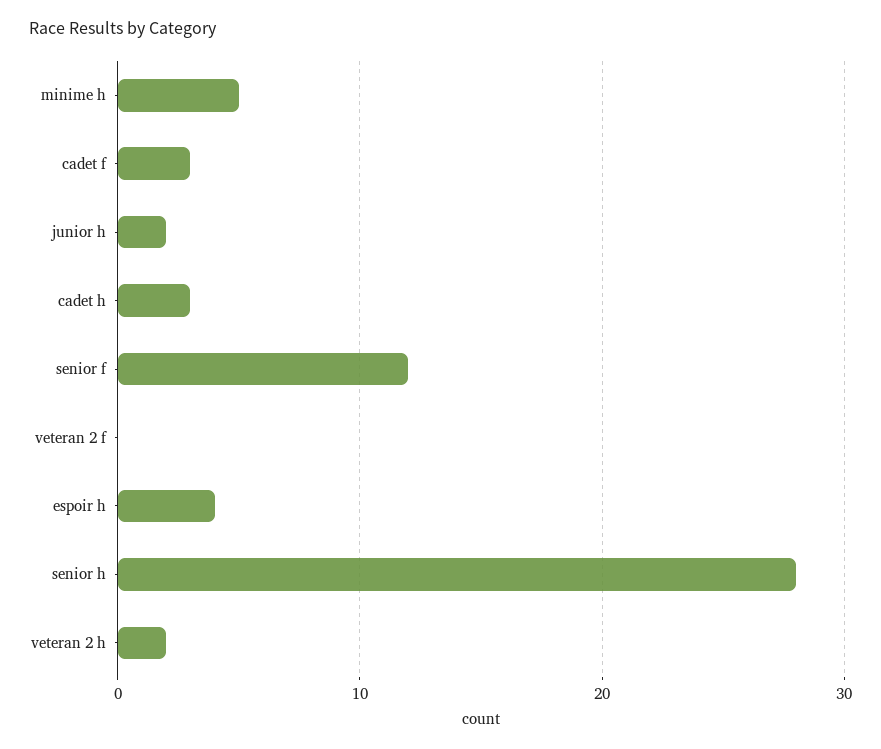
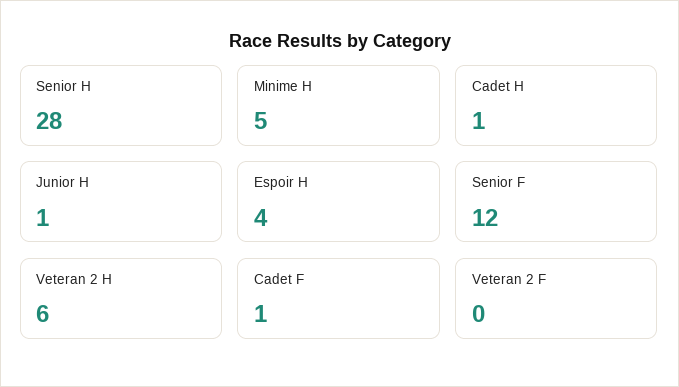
cadet f: 3 -> 1
junior h: 2 -> 1
cadet h: 3 -> 1
veteran 2 h: 2 -> 6

